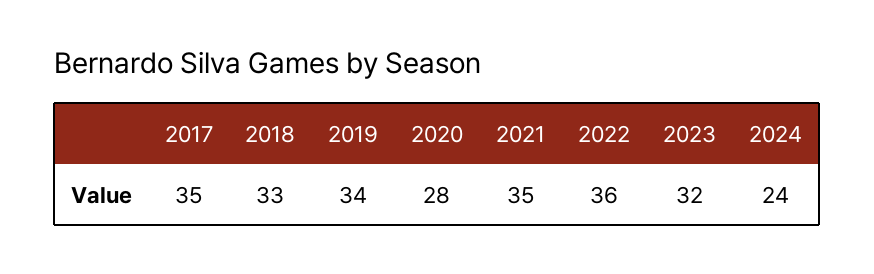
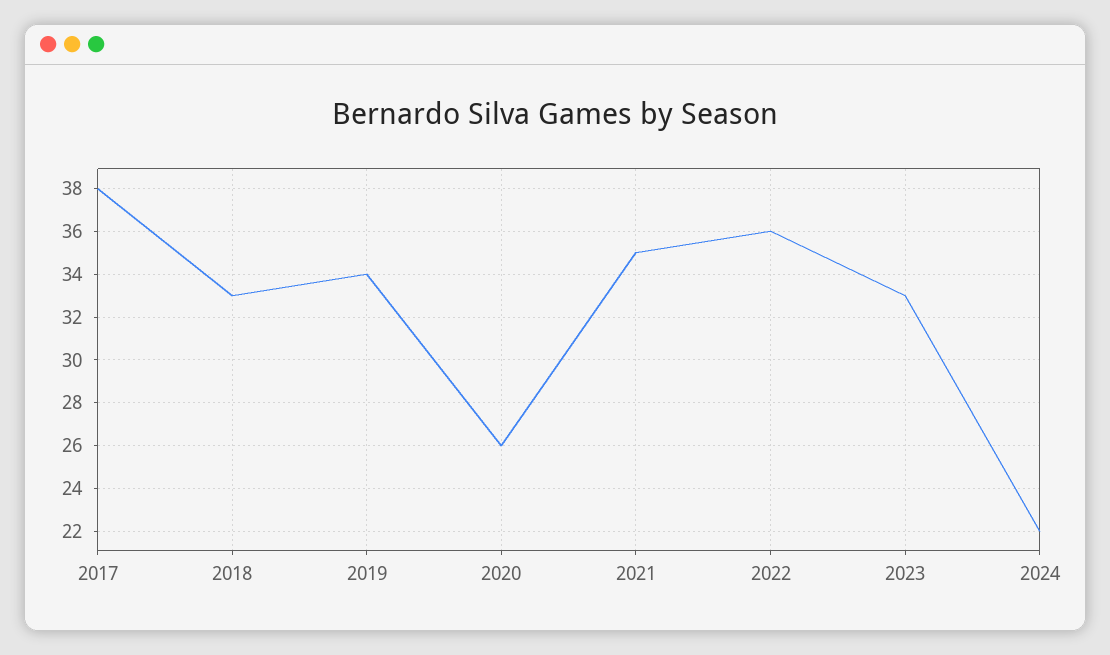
2017: 35 -> 38
2020: 28 -> 26
2023: 32 -> 33
2024: 24 -> 22

